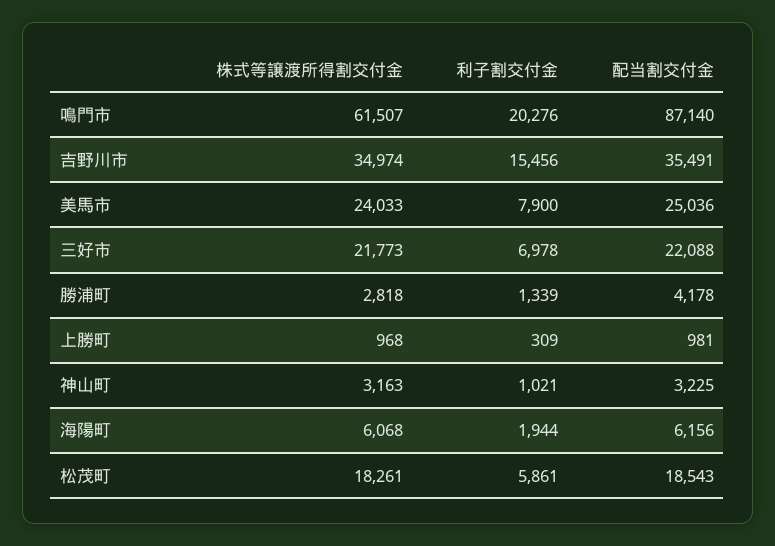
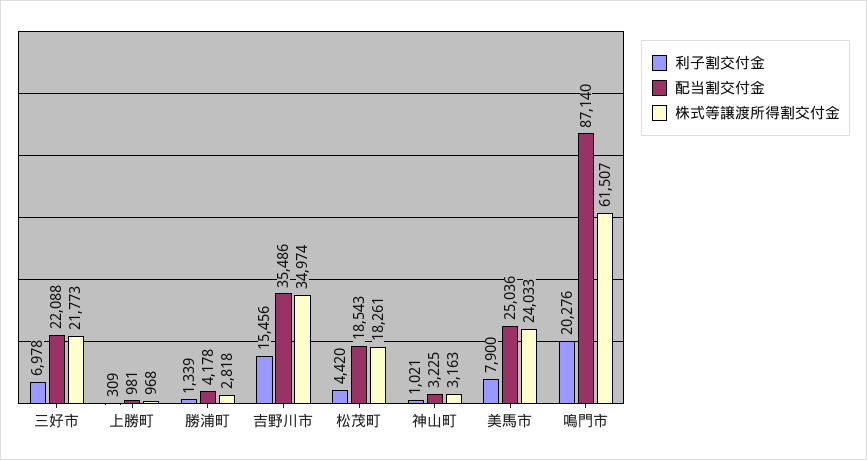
配当割交付金, 吉野川市: 35491 -> 35486
株式等譲渡所得割交付金, 海陽町: 6068 -> none
利子割交付金, 海陽町: 1944 -> none
配当割交付金, 海陽町: 6156 -> none
利子割交付金, 松茂町: 5861 -> 4420

